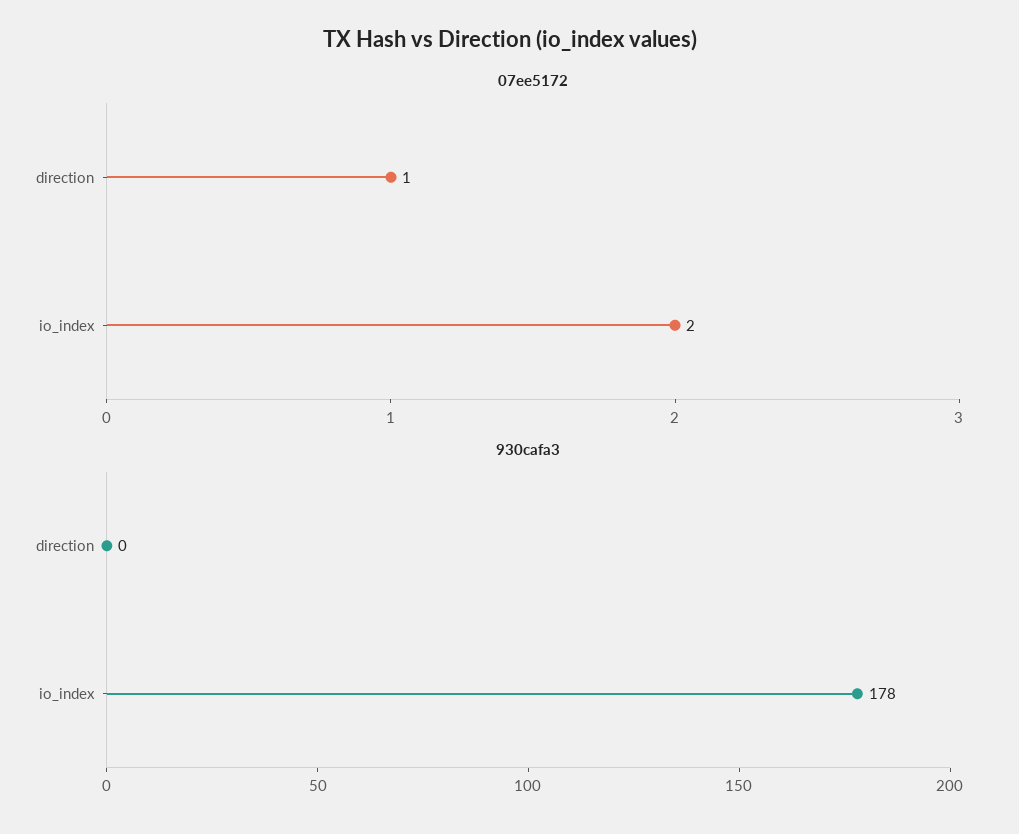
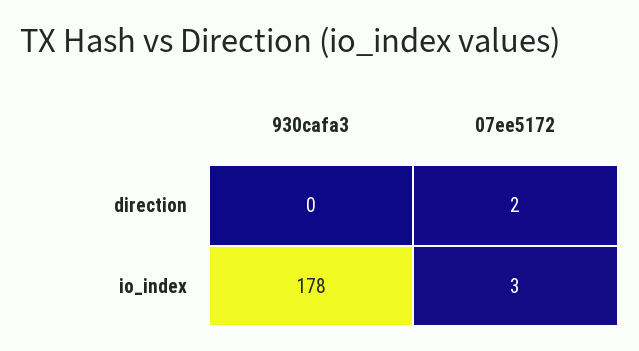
07ee5172, direction: 1 -> 2
07ee5172, io_index: 2 -> 3

